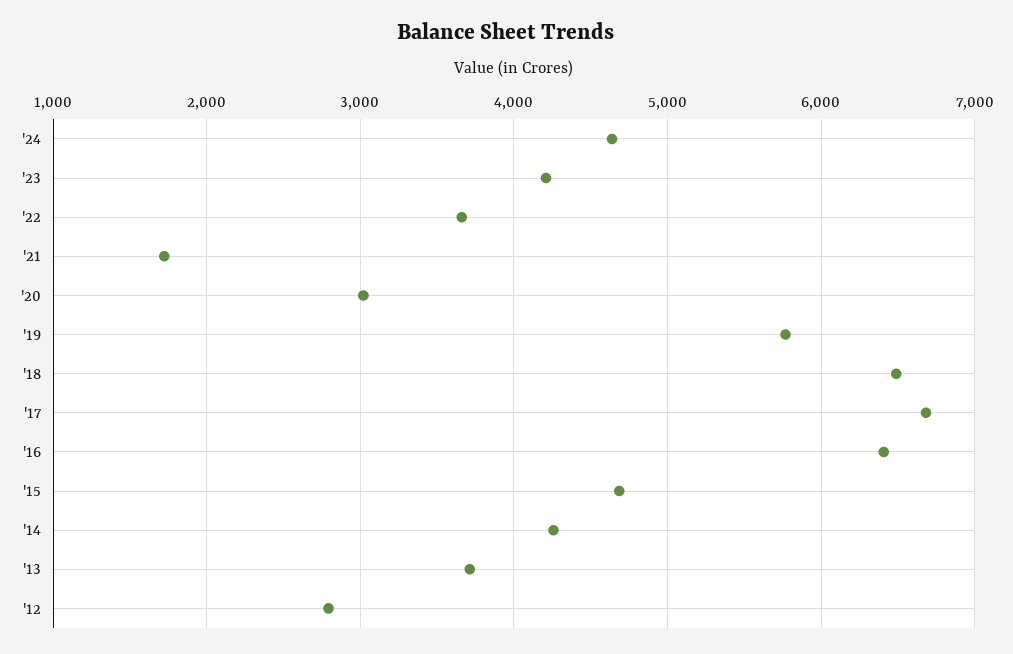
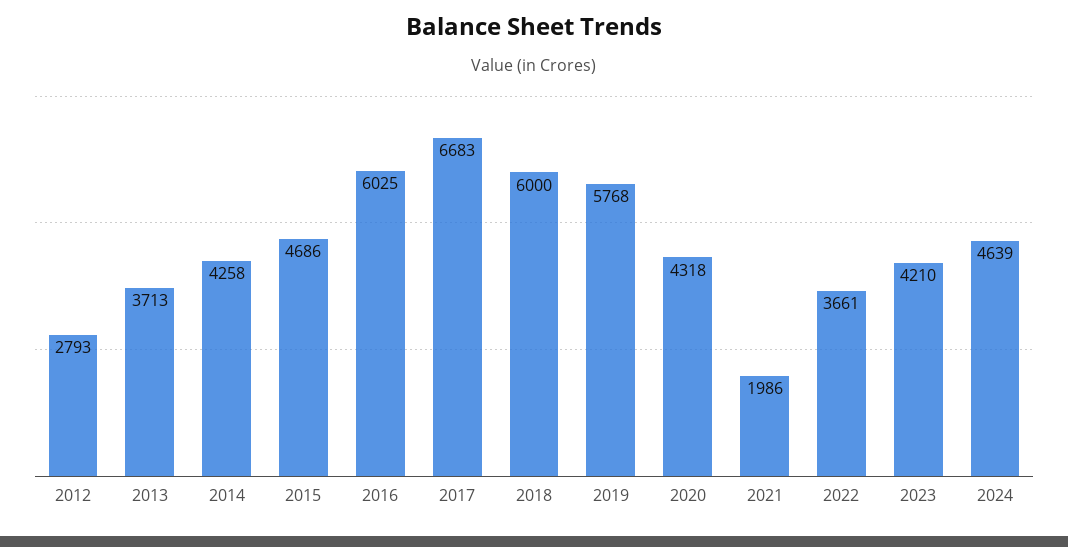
'21: 1700 -> 1986
'20: 3000 -> 4318
'18: 6500 -> 6000
'16: 6400 -> 6025

